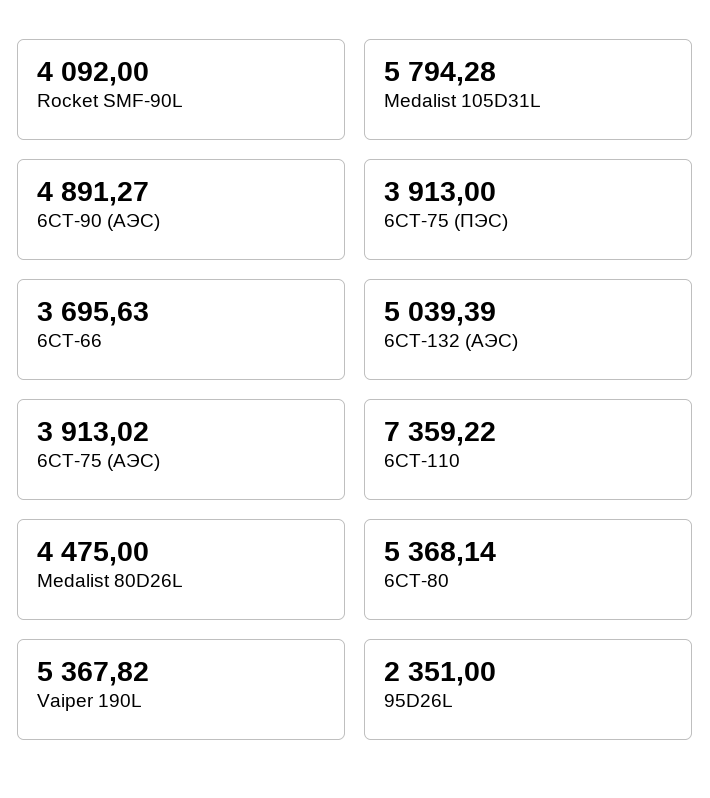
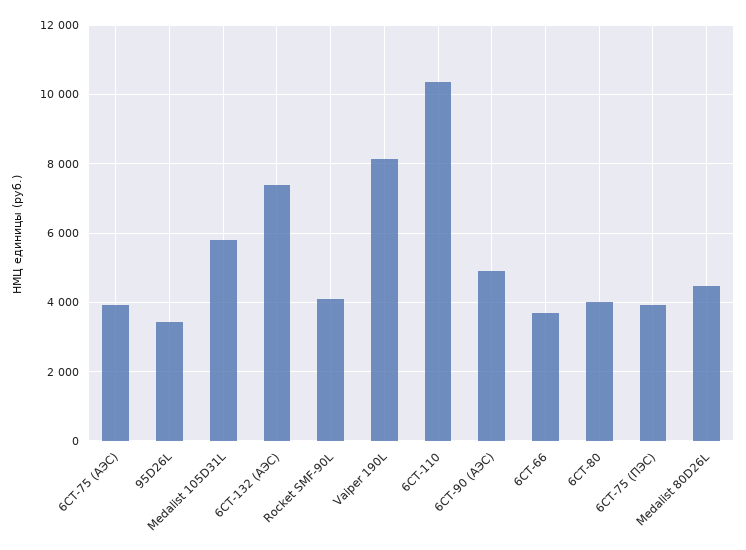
6СТ-132 (АЭС): 5039.39 -> 7400
6СТ-110: 7359.22 -> 10400
6СТ-80: 5368.14 -> 4000
Vaiper 190L: 5367.82 -> 8200
95D26L: 2351 -> 3400

